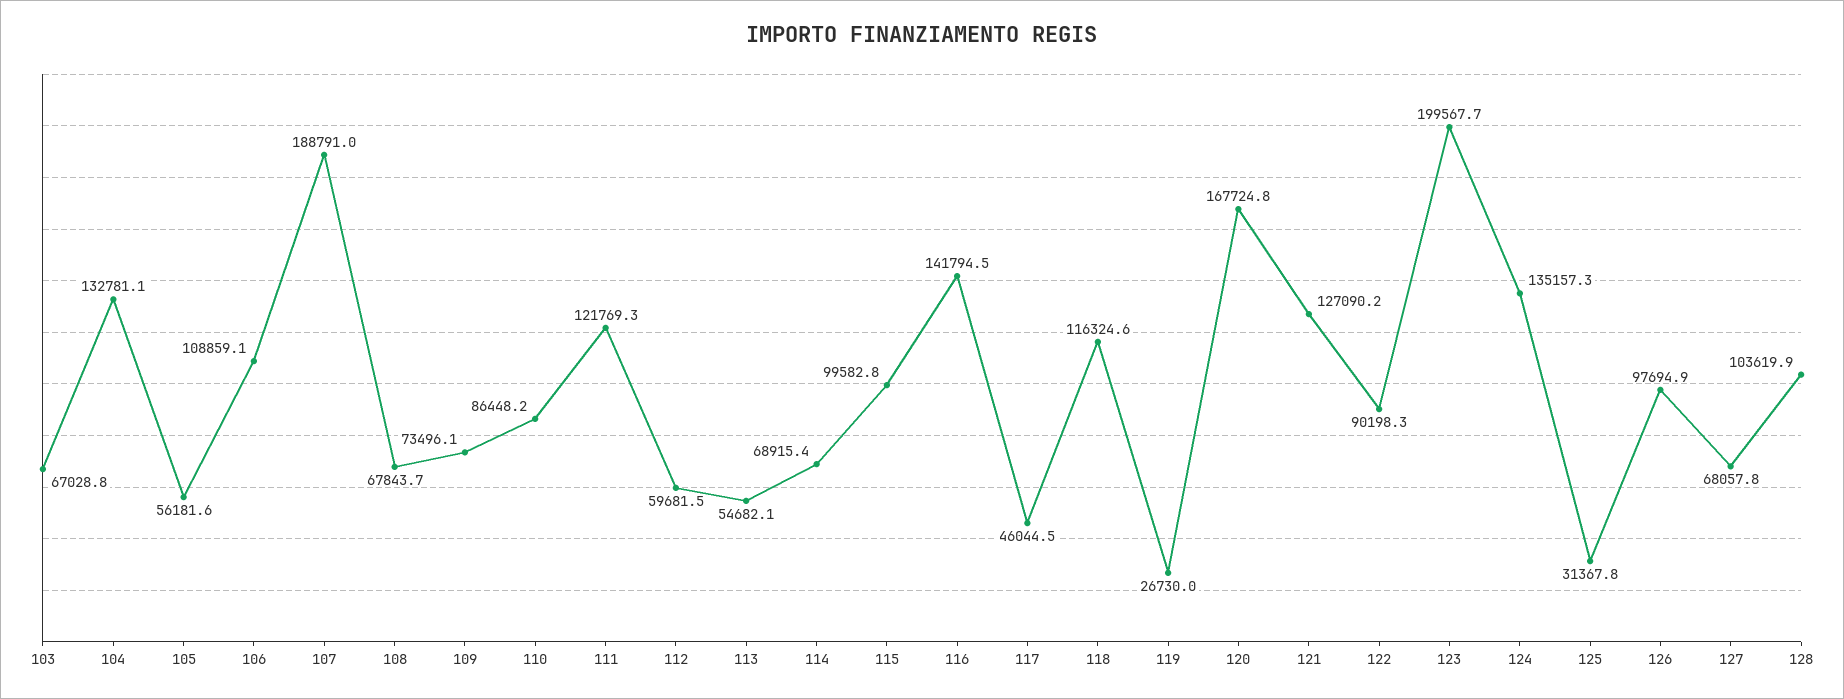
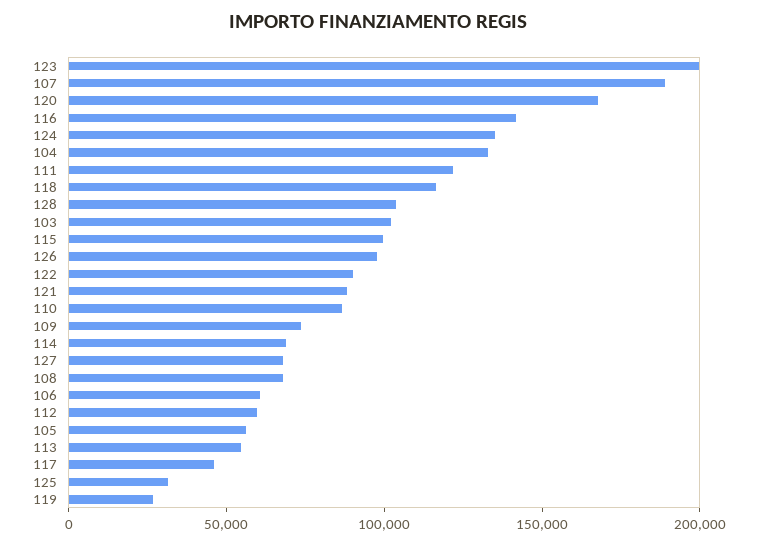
103: 67028.8 -> 100000
106: 108859.1 -> 60000
121: 127090.2 -> 90000

